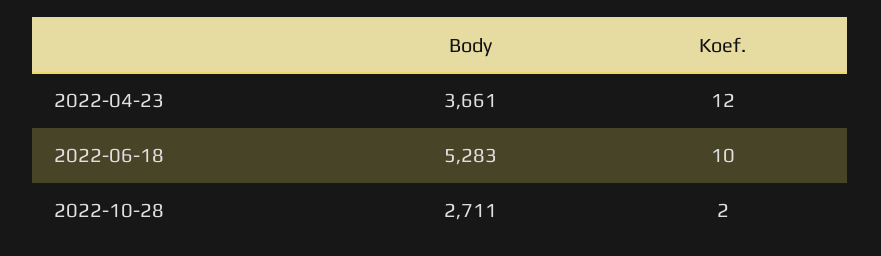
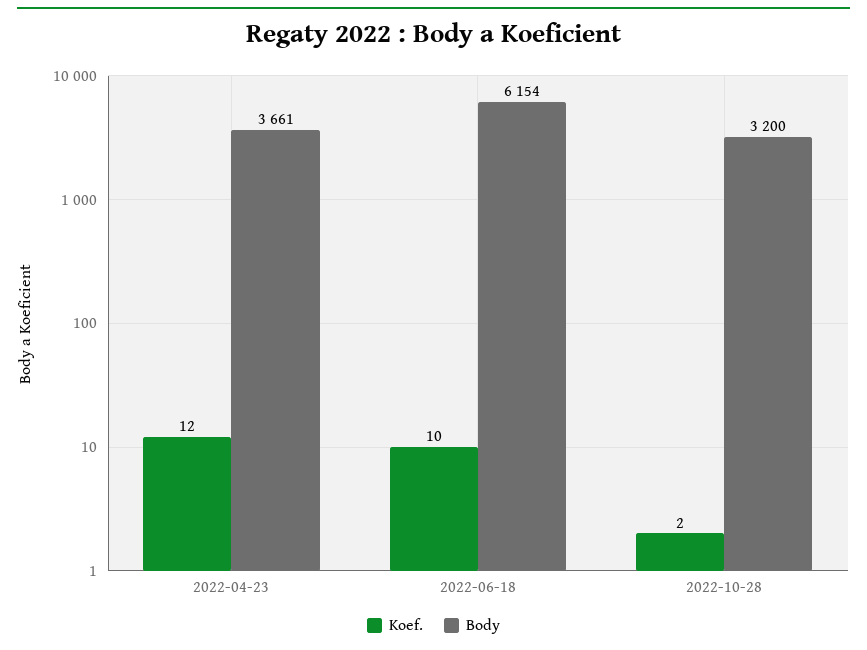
Body, 2022-06-18: 5283 -> 6154
Body, 2022-10-28: 2711 -> 3200

